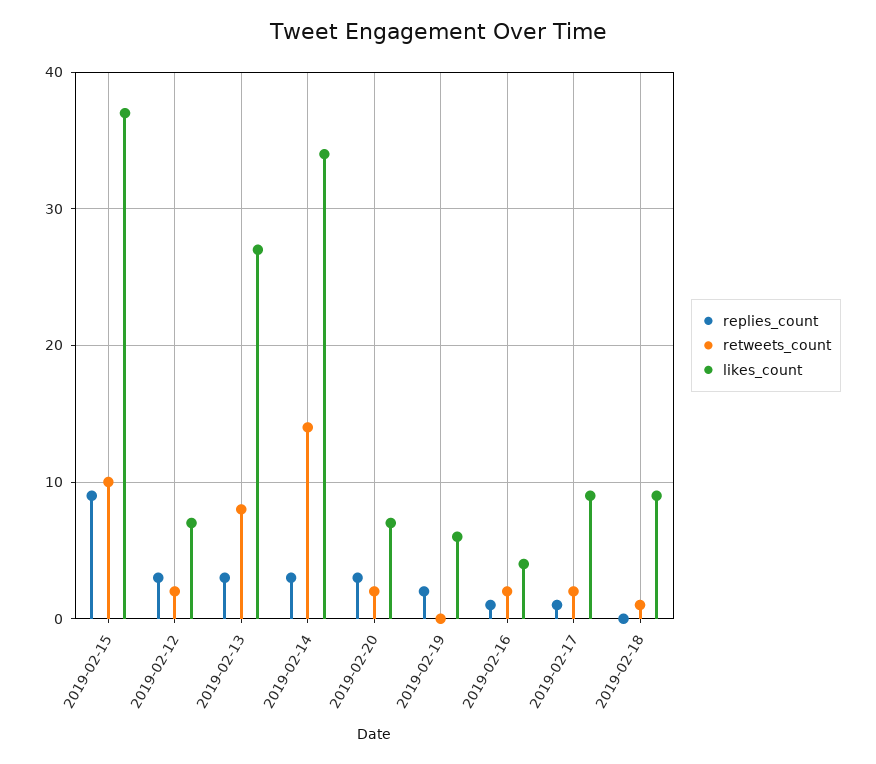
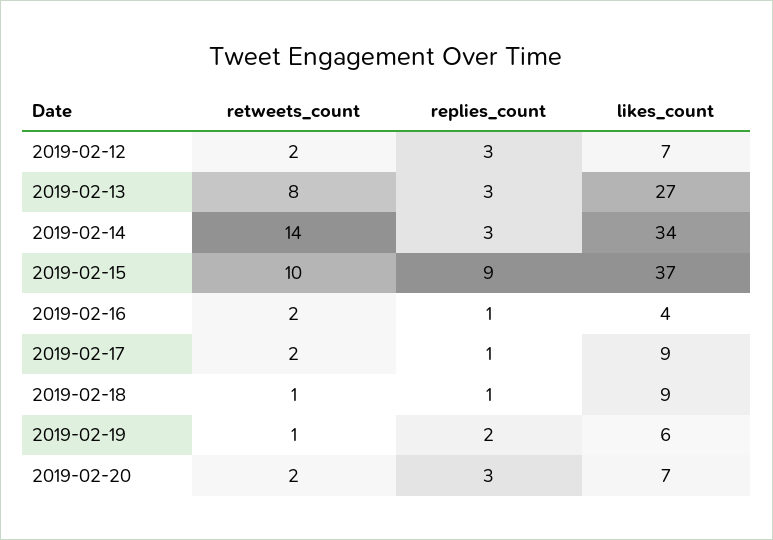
retweets_count, 2019-02-19: 0 -> 1
replies_count, 2019-02-18: 0 -> 1

